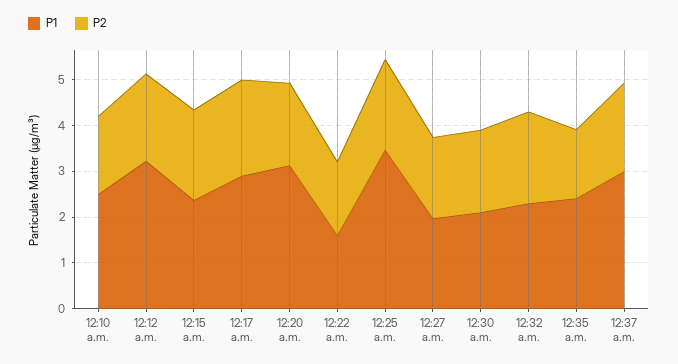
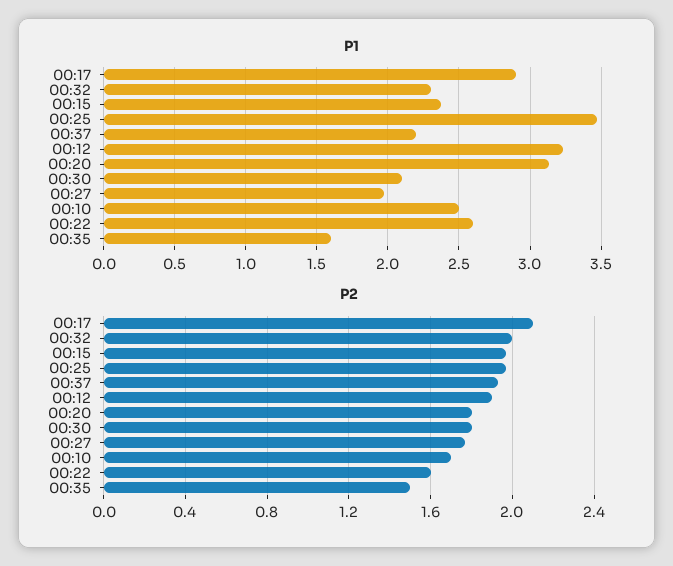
P1, 12:22 a.m.: 1.6 -> 2.6
P1, 12:35 a.m.: 2.4 -> 1.6
P1, 12:37 a.m.: 3 -> 2.2

